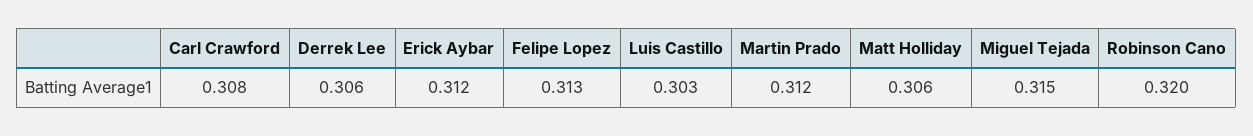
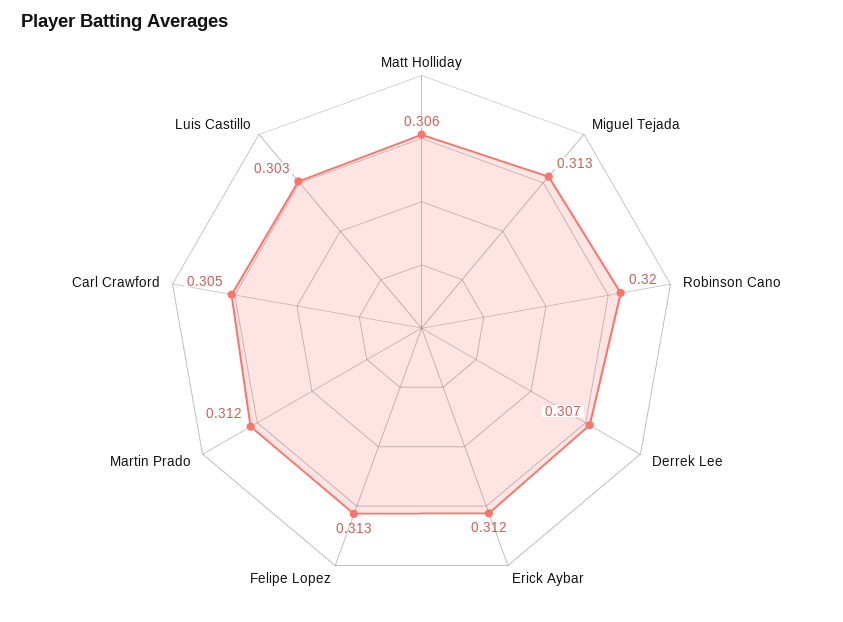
Carl Crawford: 0.308 -> 0.305
Derrek Lee: 0.306 -> 0.307
Miguel Tejada: 0.315 -> 0.313

